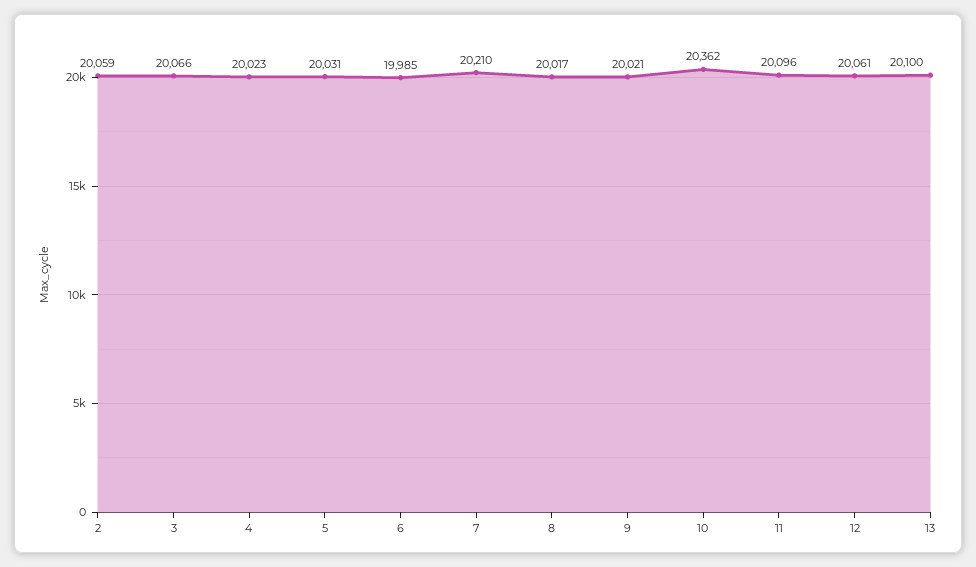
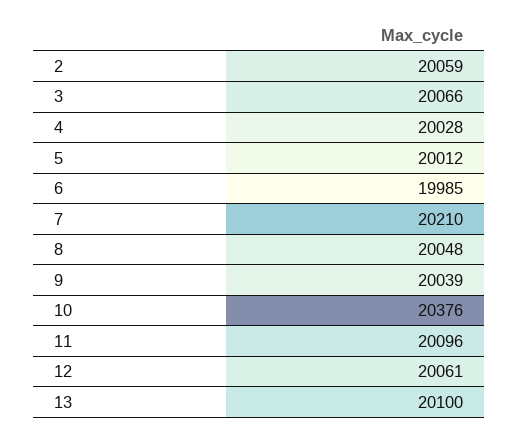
4: 20023 -> 20028
5: 20031 -> 20012
8: 20017 -> 20048
9: 20021 -> 20039
10: 20362 -> 20376

